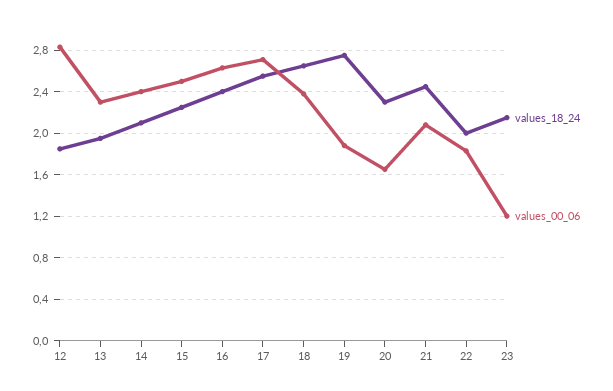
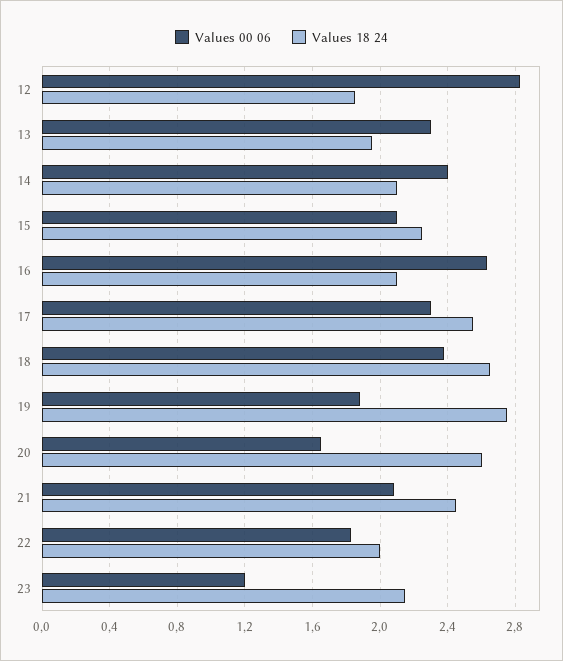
values_00_06, 15: 2.5 -> 2.1
values_18_24, 16: 2.4 -> 2.1
values_00_06, 17: 2.7 -> 2.3
values_18_24, 20: 2.3 -> 2.6

